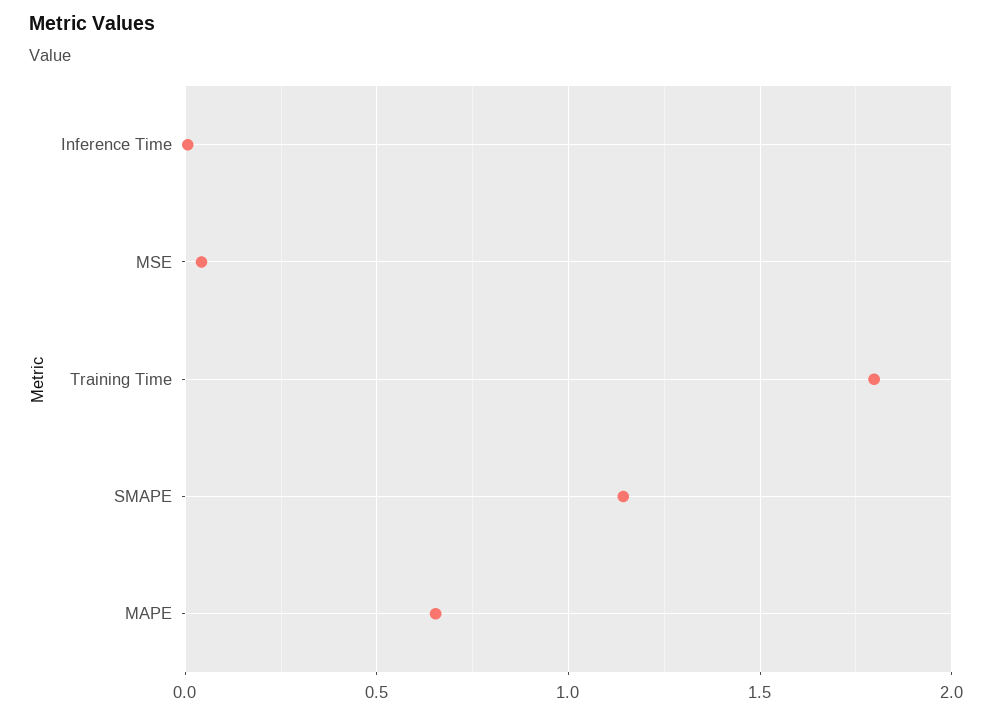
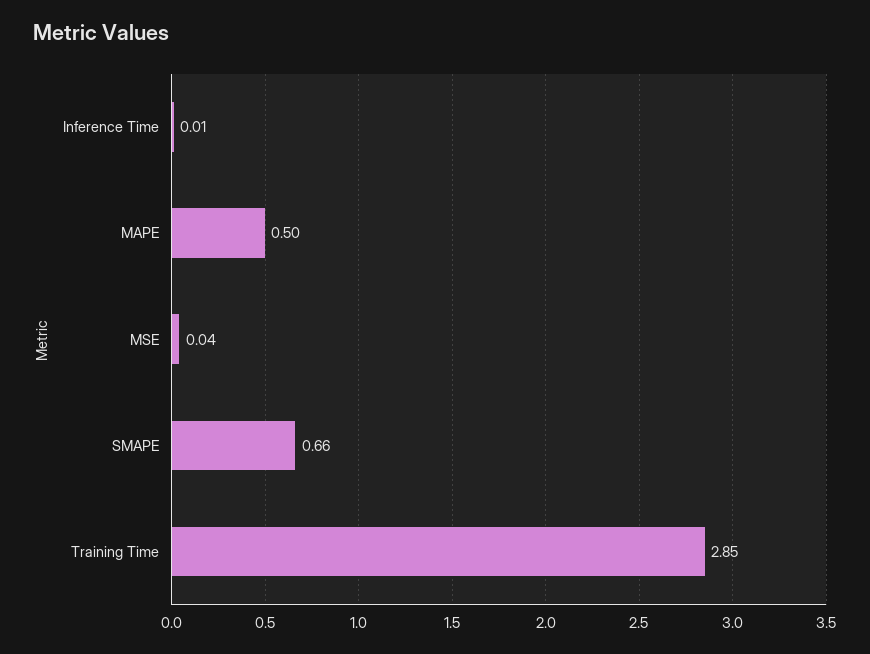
Training Time: 1.8 -> 2.85
SMAPE: 1.15 -> 0.66
MAPE: 0.65 -> 0.5

